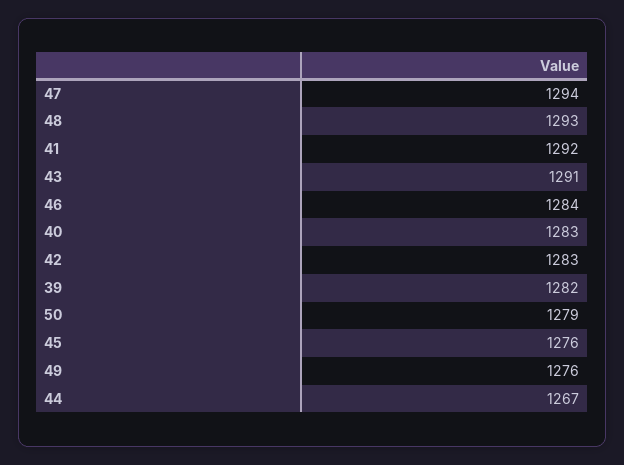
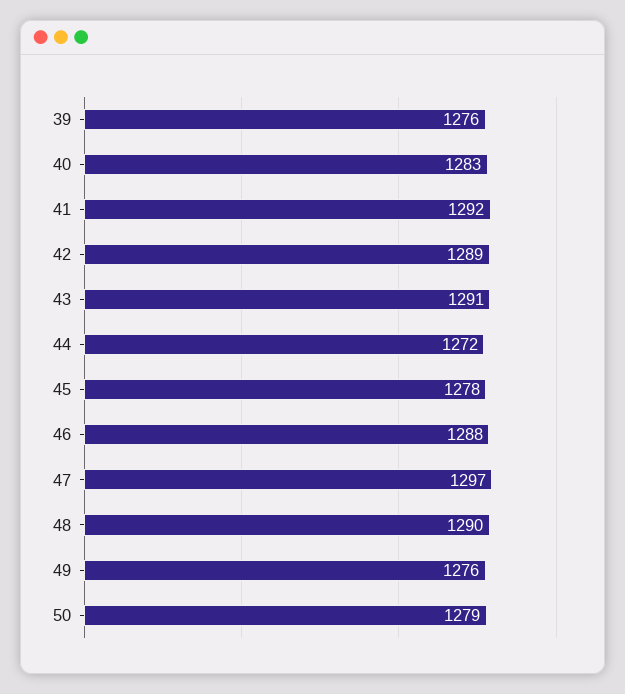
47: 1294 -> 1297
48: 1293 -> 1290
46: 1284 -> 1288
42: 1283 -> 1289
39: 1282 -> 1276
45: 1276 -> 1278
44: 1267 -> 1272

